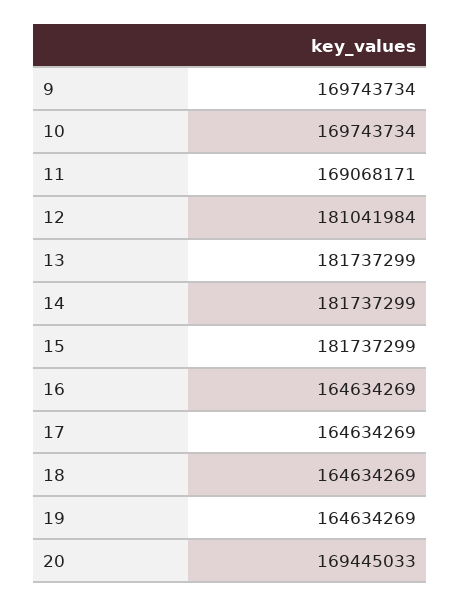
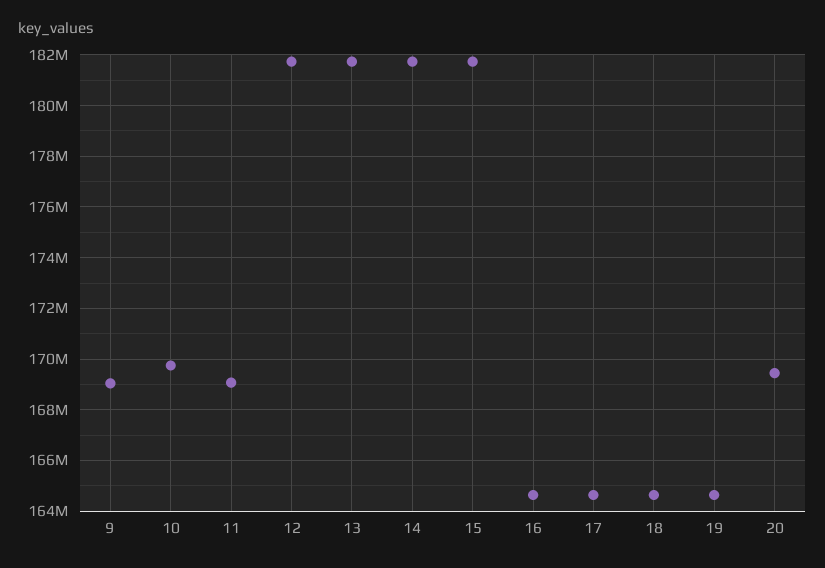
9: 169743734 -> 169000000
12: 181041984 -> 181750000

